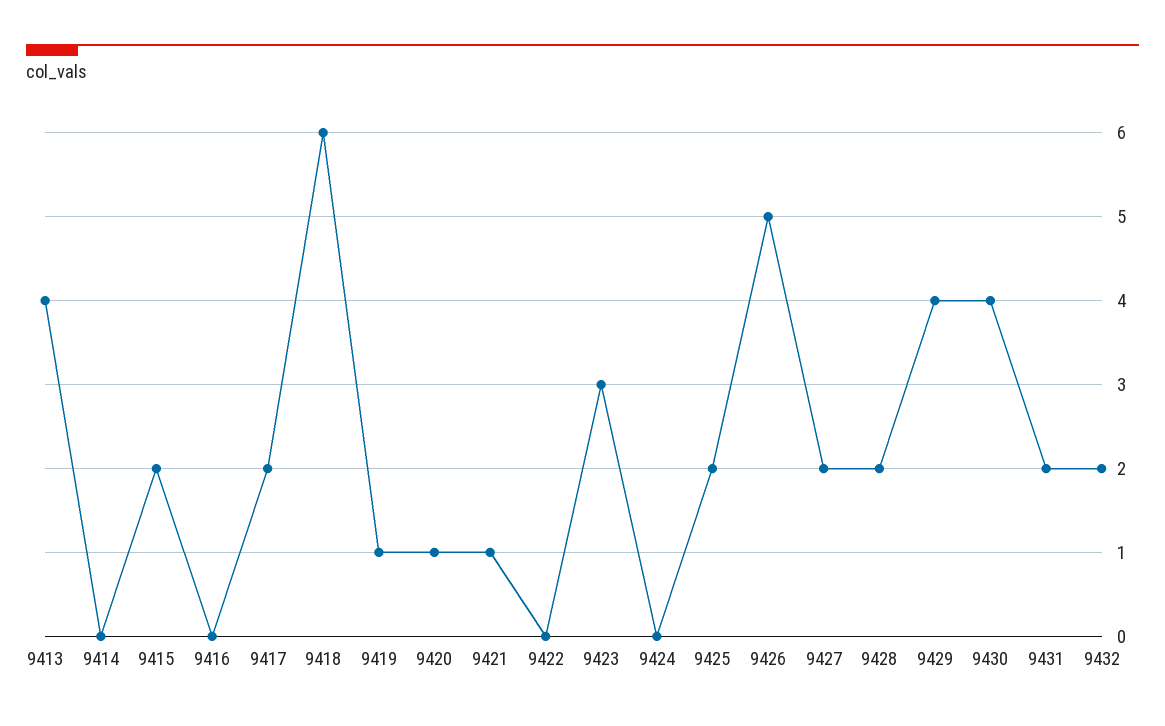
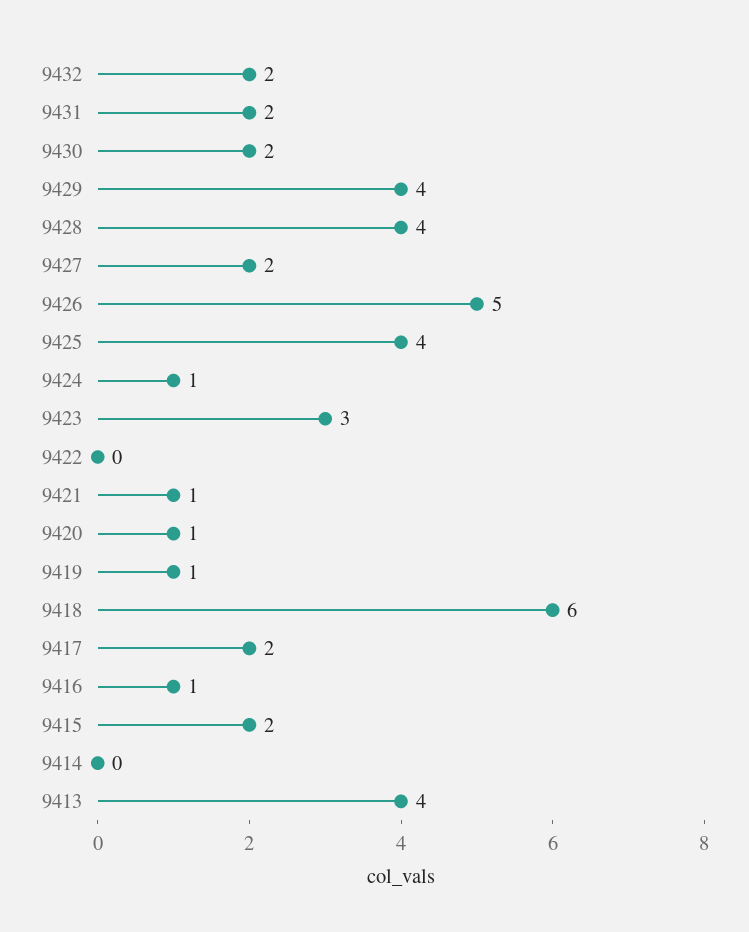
9416: 0 -> 1
9424: 0 -> 1
9425: 2 -> 4
9428: 2 -> 4
9430: 4 -> 2

